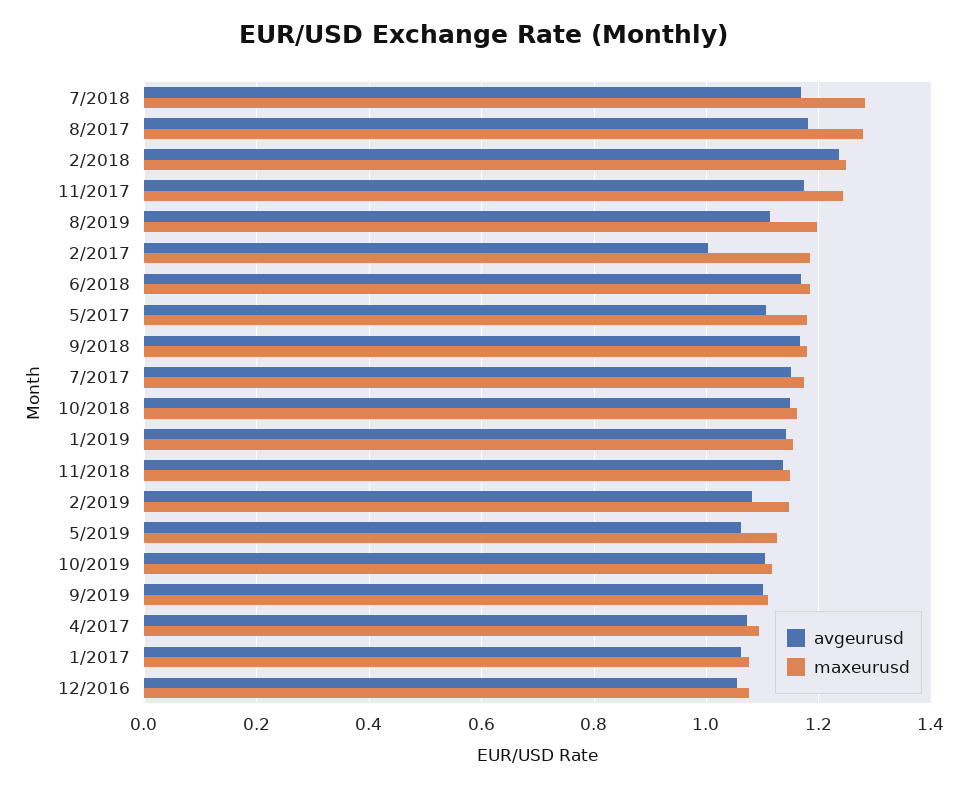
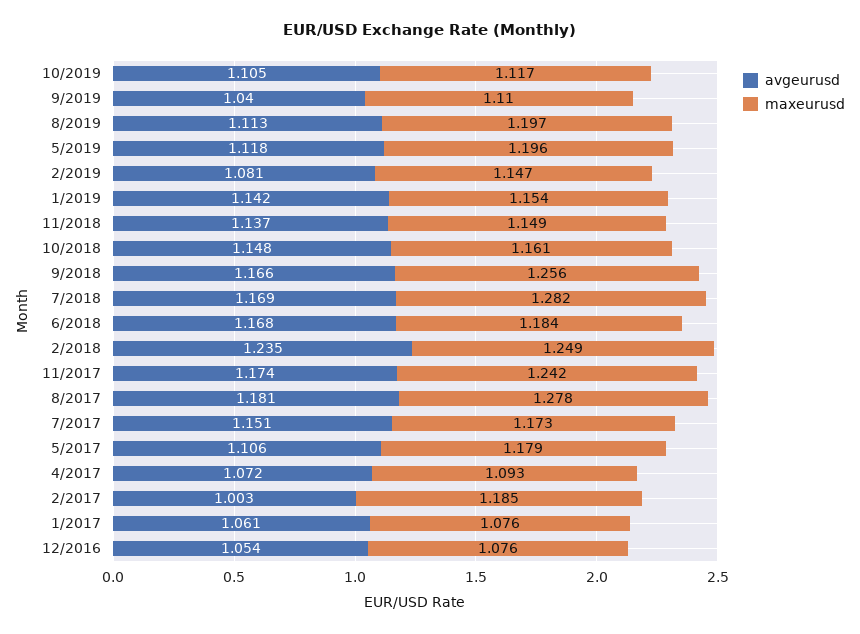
maxeurusd, 9/2018: 1.18 -> 1.256
avgeurusd, 5/2019: 1.06 -> 1.118
maxeurusd, 5/2019: 1.12 -> 1.196
avgeurusd, 9/2019: 1.1 -> 1.04

